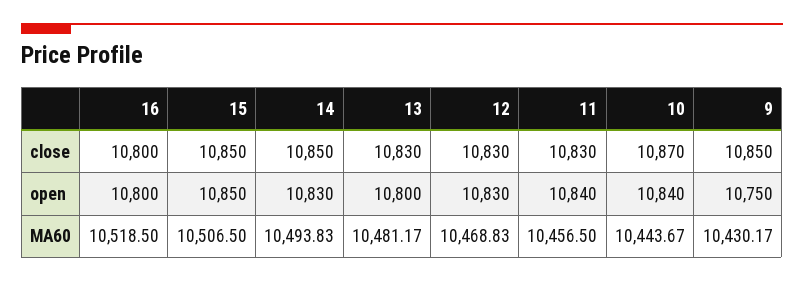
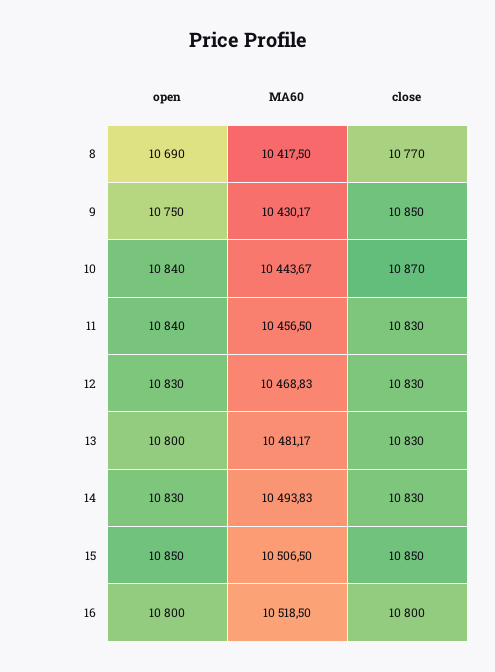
14, close: 10850 -> 10830
8, open: none -> 10690
8, MA60: none -> 10417.5
8, close: none -> 10770

